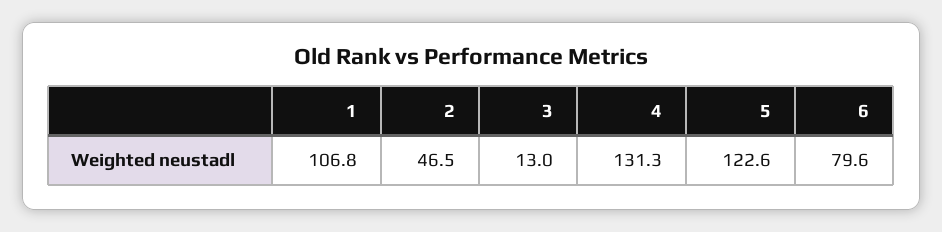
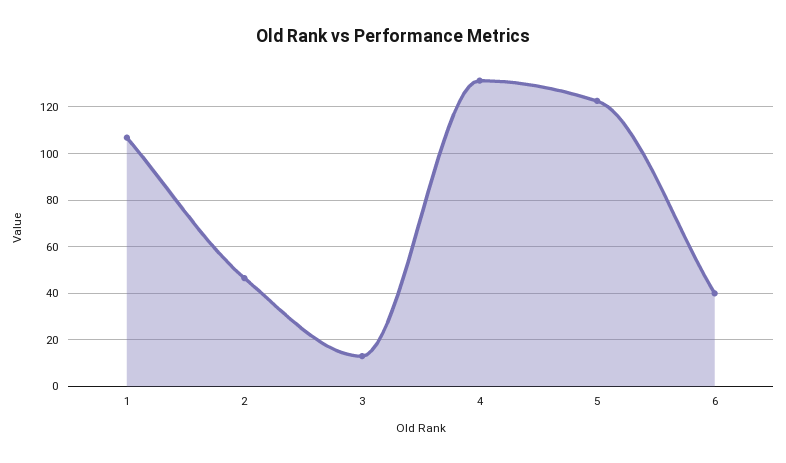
6: 79.6 -> 40

